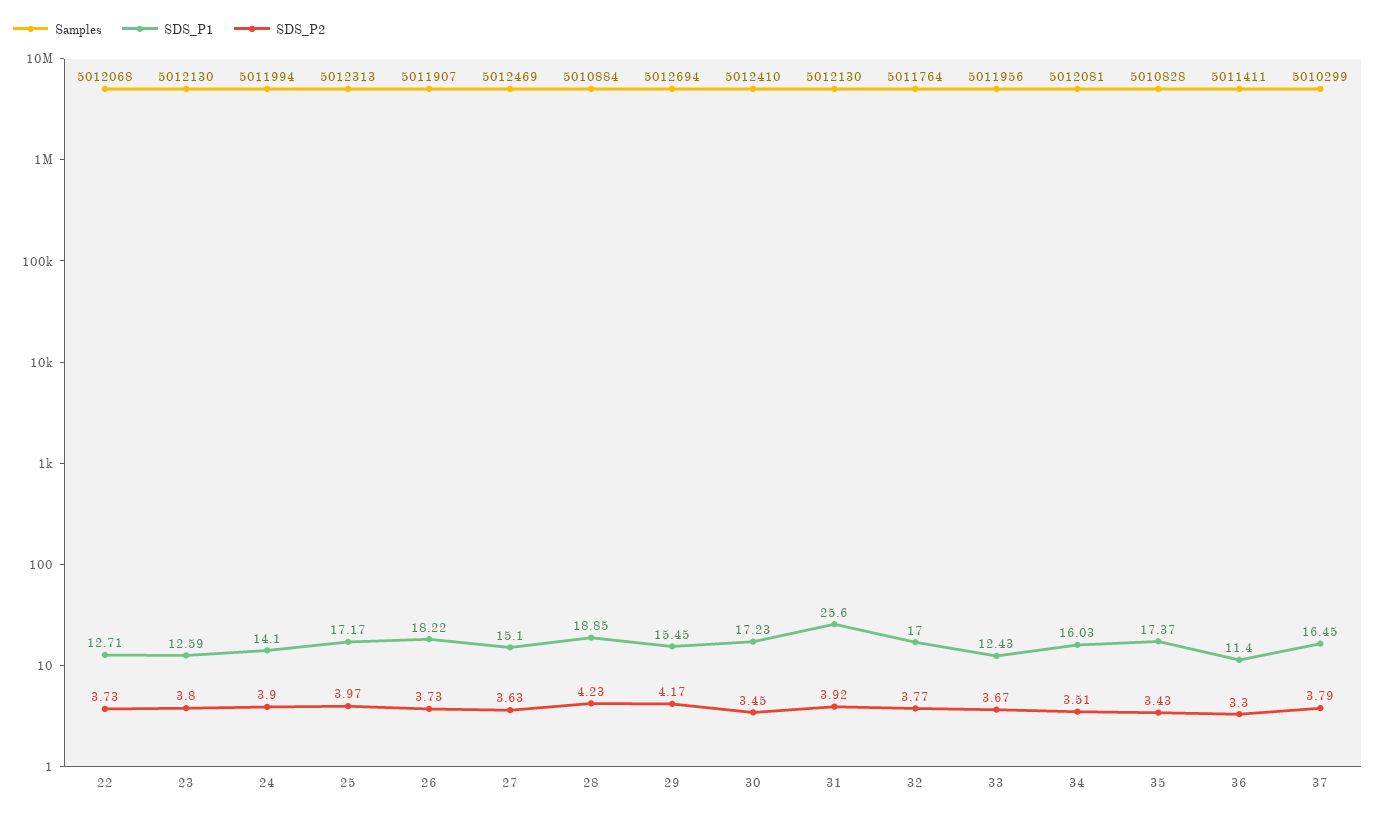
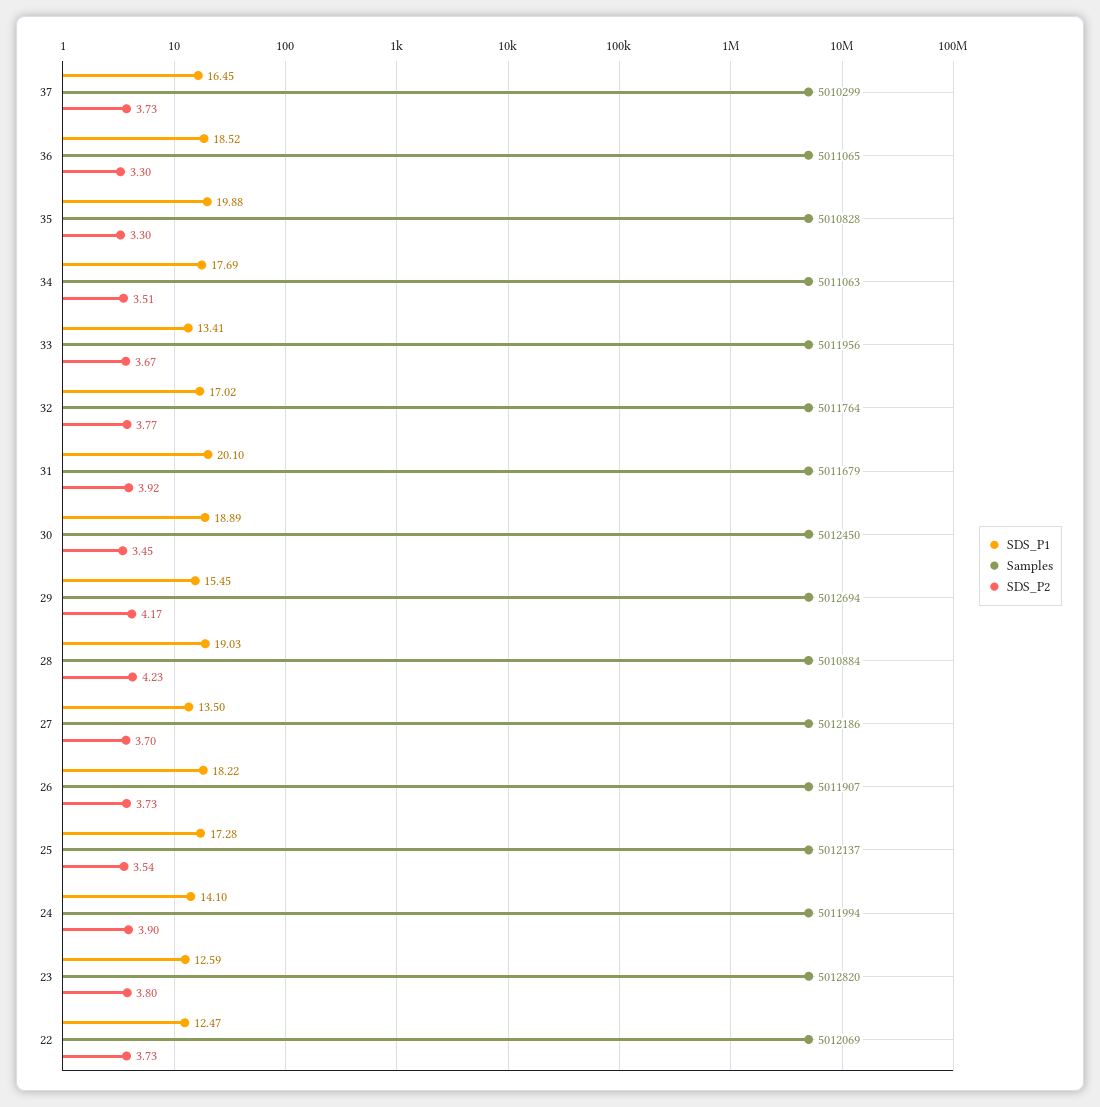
Samples, 22: 5012068 -> 5012069
SDS_P1, 22: 12.71 -> 12.47
Samples, 23: 5012130 -> 5012820
Samples, 25: 5012313 -> 5012137
SDS_P1, 25: 17.17 -> 17.28
SDS_P2, 25: 3.97 -> 3.54
Samples, 27: 5012469 -> 5012186
SDS_P1, 27: 15.1 -> 13.5
SDS_P2, 27: 3.63 -> 3.7
SDS_P1, 28: 18.85 -> 19.03
Samples, 30: 5012410 -> 5012450
SDS_P1, 30: 17.23 -> 18.89
Samples, 31: 5012130 -> 5011679
SDS_P1, 31: 25.6 -> 20.1
SDS_P1, 32: 17 -> 17.02
SDS_P1, 33: 12.43 -> 13.41
Samples, 34: 5012081 -> 5011063
SDS_P1, 34: 16.03 -> 17.69
SDS_P1, 35: 17.37 -> 19.88
SDS_P2, 35: 3.43 -> 3.3
Samples, 36: 5011411 -> 5011065
SDS_P1, 36: 11.4 -> 18.52
SDS_P2, 37: 3.79 -> 3.73

